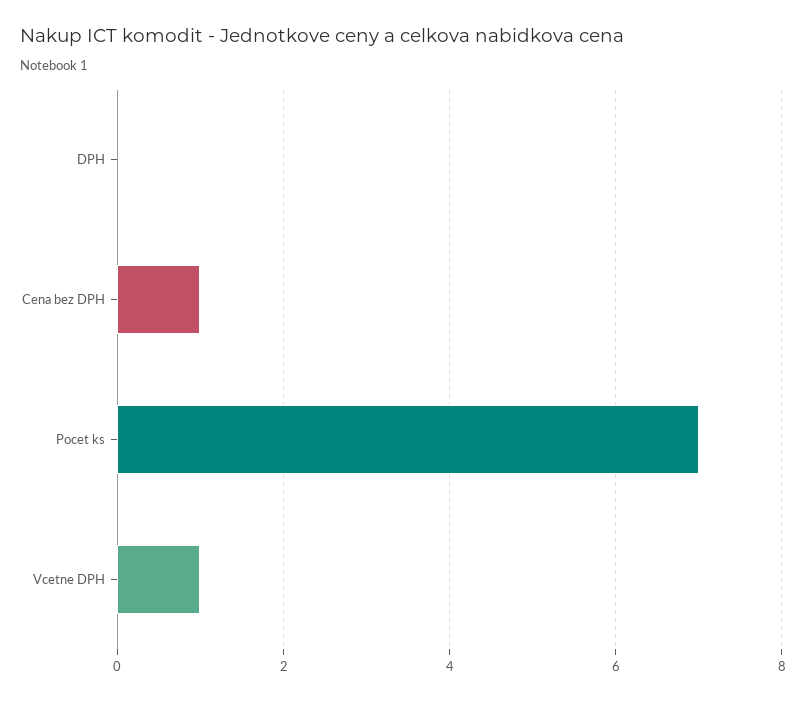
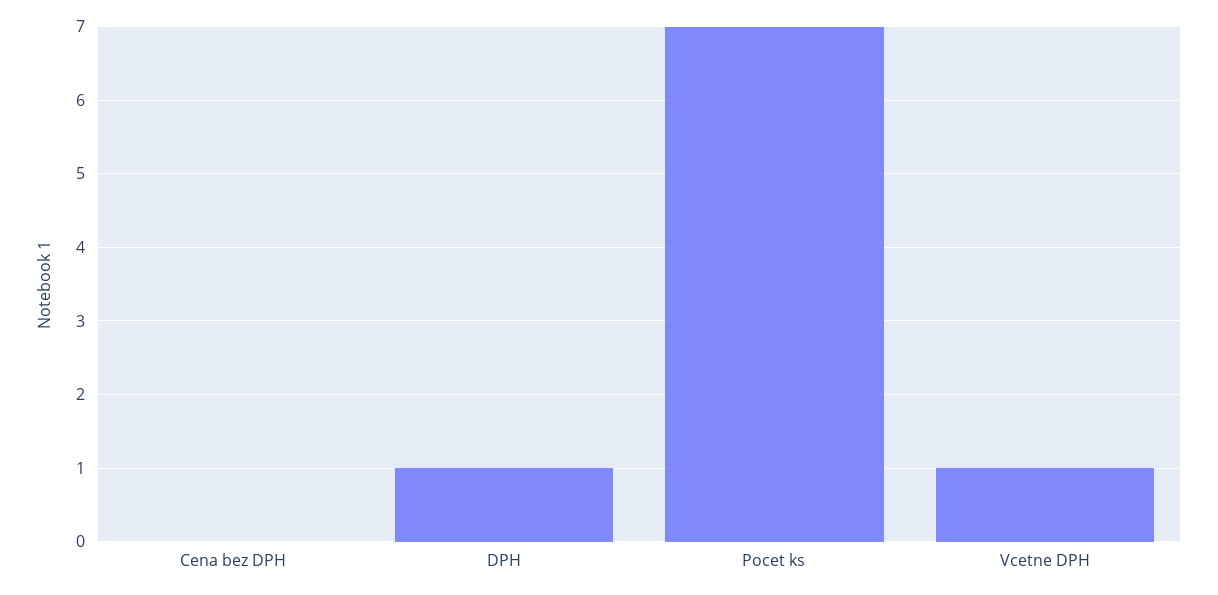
DPH: 0 -> 1
Cena bez DPH: 1 -> 0

